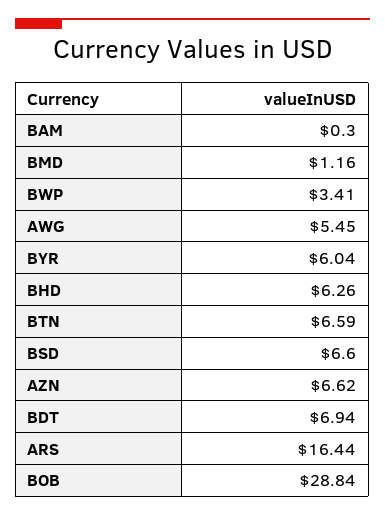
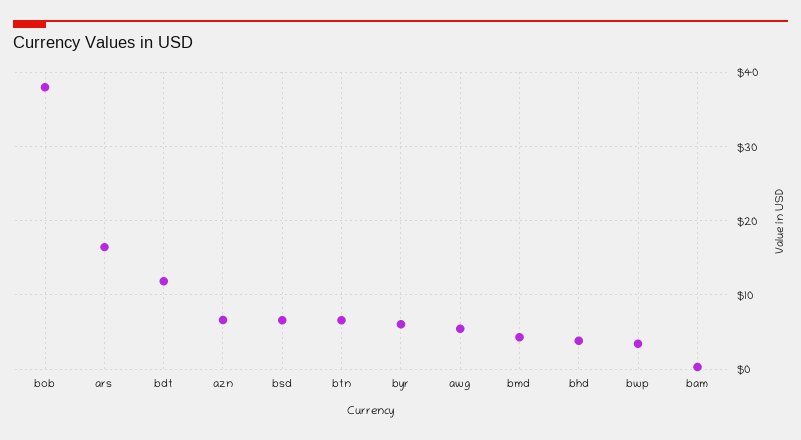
BMD: 1.16 -> 4
BHD: 6.26 -> 4
BDT: 6.94 -> 12
BOB: 28.84 -> 38

